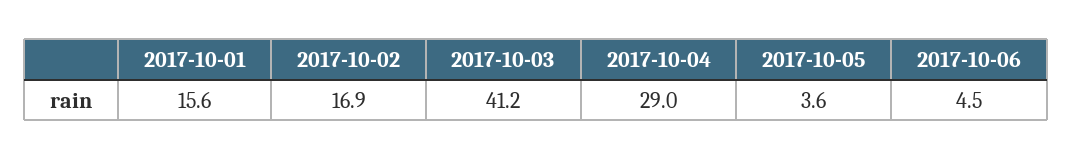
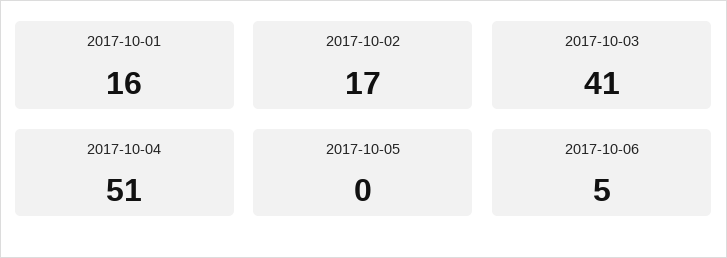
2017-10-04: 29 -> 51
2017-10-05: 3.6 -> 0

